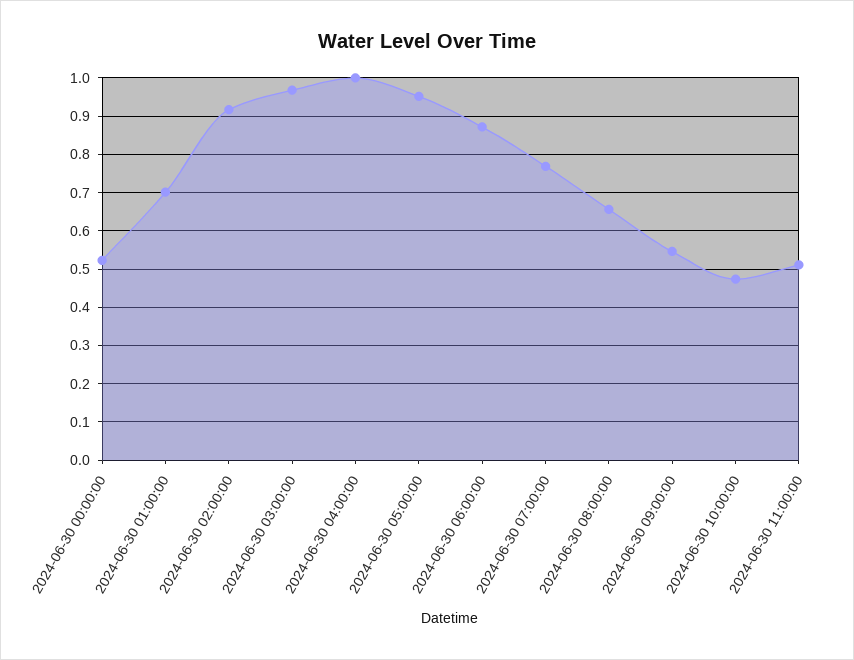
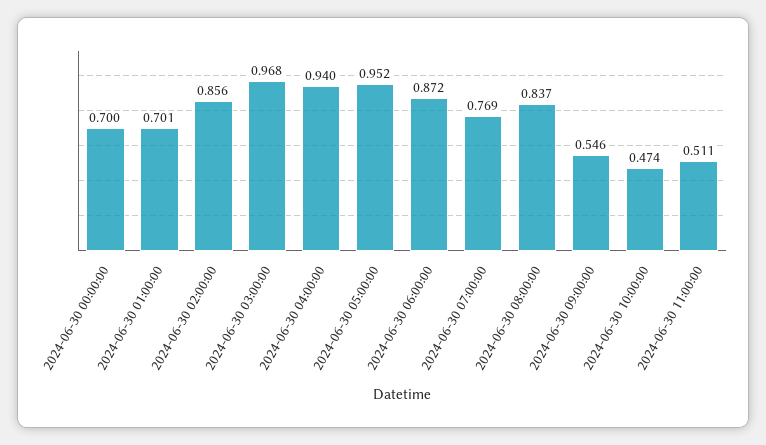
2024-06-30 00:00:00: 0.52 -> 0.7
2024-06-30 02:00:00: 0.92 -> 0.856
2024-06-30 04:00:00: 1 -> 0.94
2024-06-30 08:00:00: 0.66 -> 0.837

